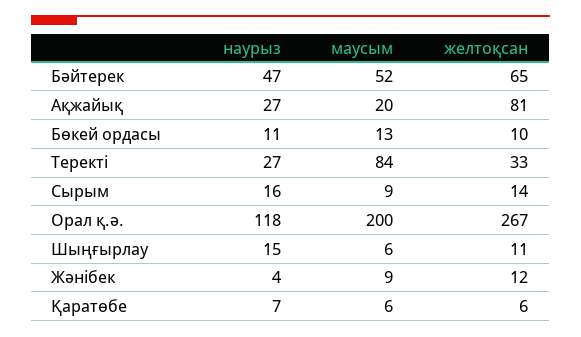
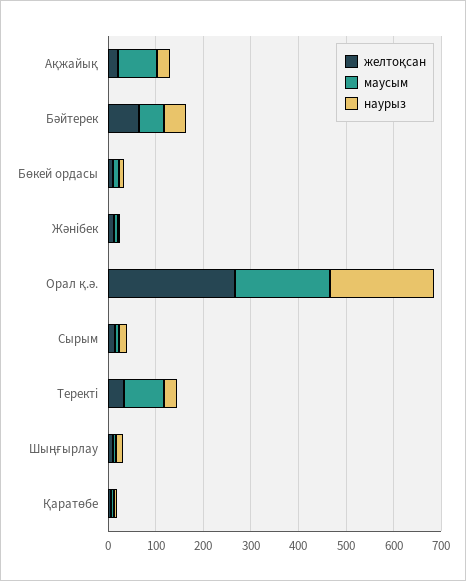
маусым, Ақжайық: 20 -> 80
желтоқсан, Ақжайық: 81 -> 20
наурыз, Орал қ.ә.: 118 -> 220

